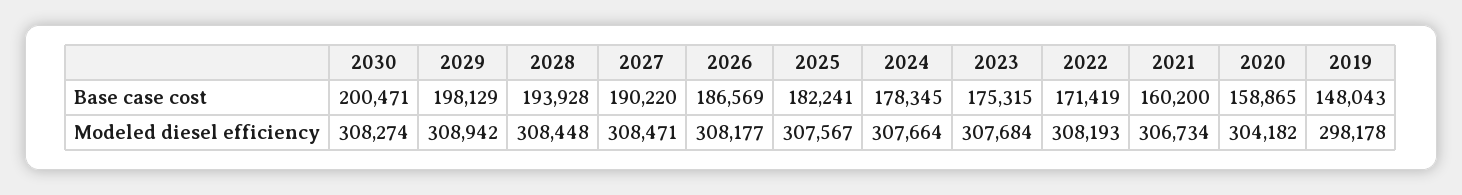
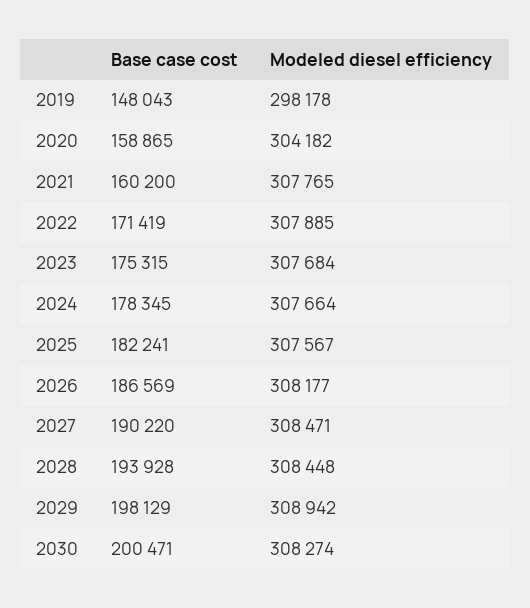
2022, Modeled diesel efficiency: 308193 -> 307885
2021, Modeled diesel efficiency: 306734 -> 307765

